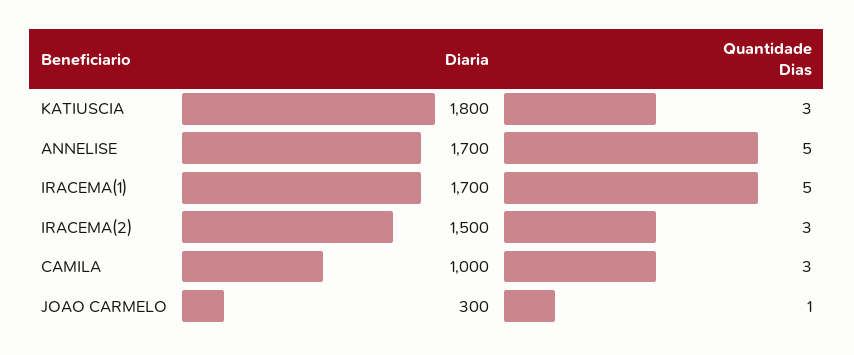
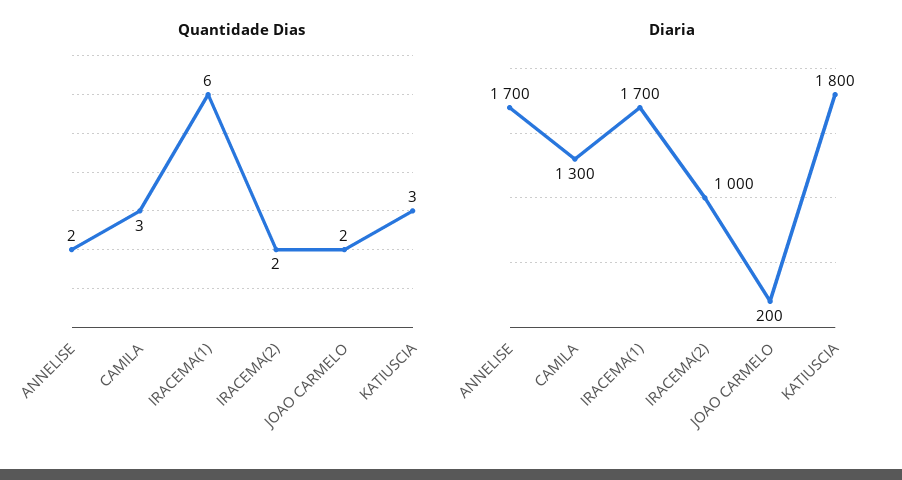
Quantidade Dias, ANNELISE: 5 -> 2
Quantidade Dias, IRACEMA(1): 5 -> 6
Diaria, IRACEMA(2): 1500 -> 1000
Quantidade Dias, IRACEMA(2): 3 -> 2
Diaria, CAMILA: 1000 -> 1300
Diaria, JOAO CARMELO: 300 -> 200
Quantidade Dias, JOAO CARMELO: 1 -> 2

